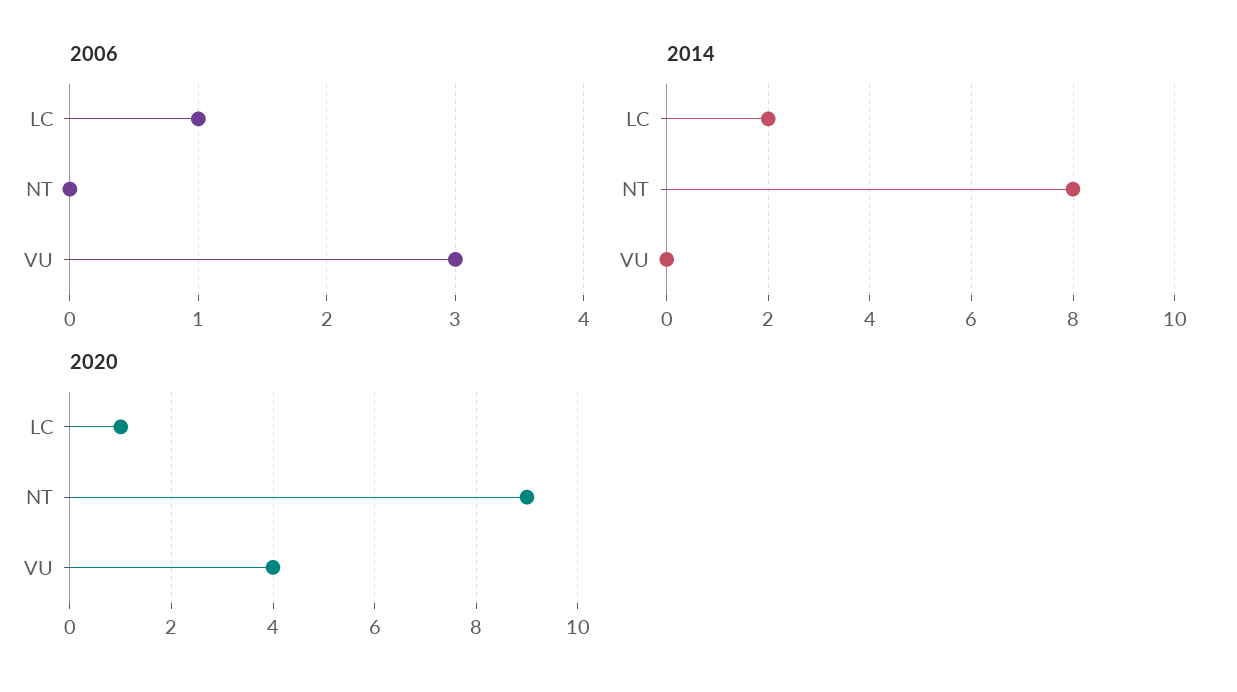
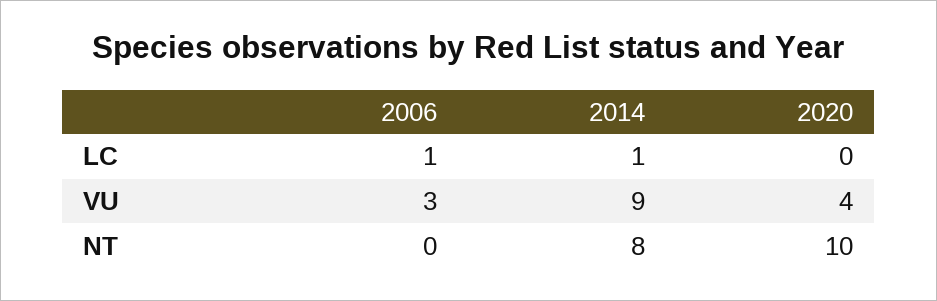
2014, LC: 2 -> 1
2014, VU: 0 -> 9
2020, LC: 1 -> 0
2020, NT: 9 -> 10

